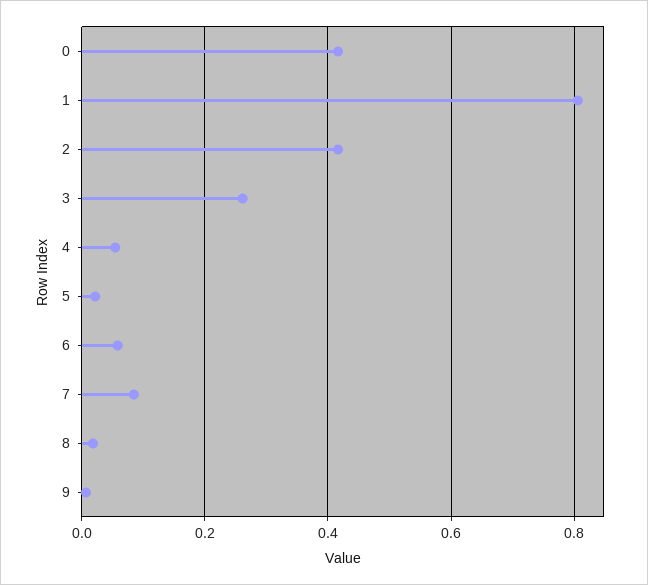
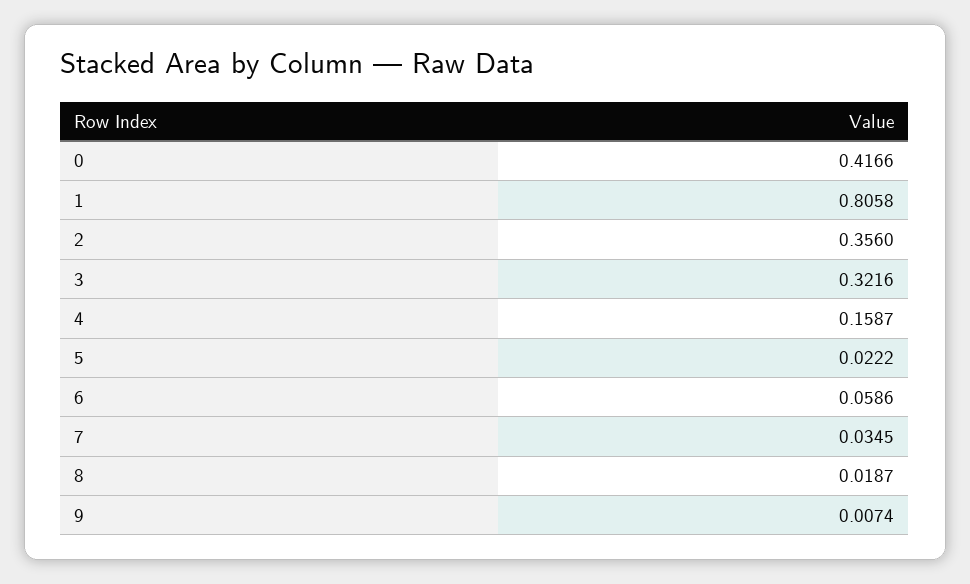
2: 0.42 -> 0.356
3: 0.26 -> 0.3216
4: 0.06 -> 0.1587
7: 0.08 -> 0.0345

